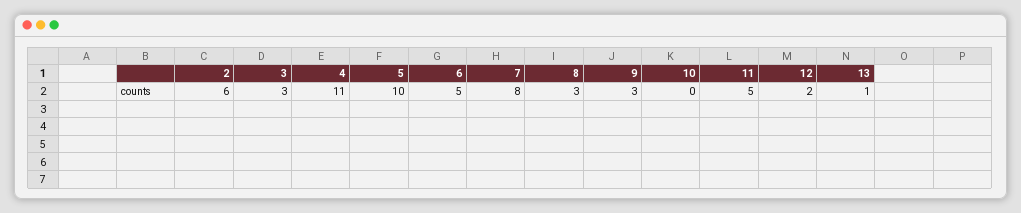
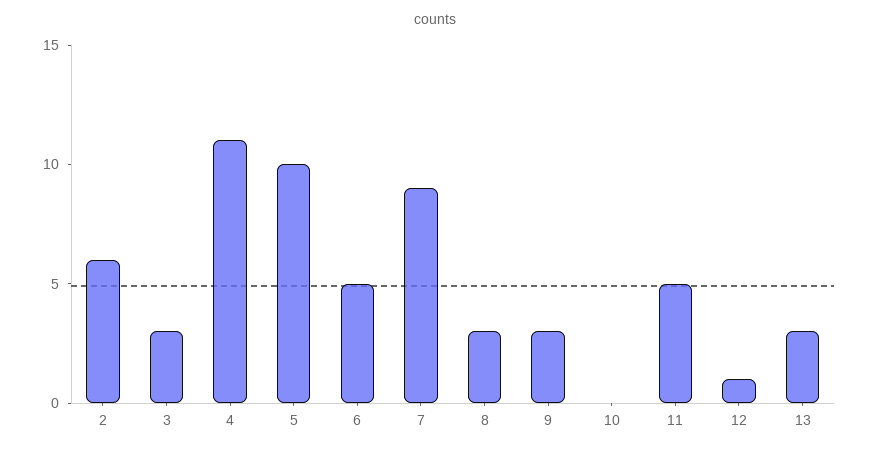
7: 8 -> 9
12: 2 -> 1
13: 1 -> 3

